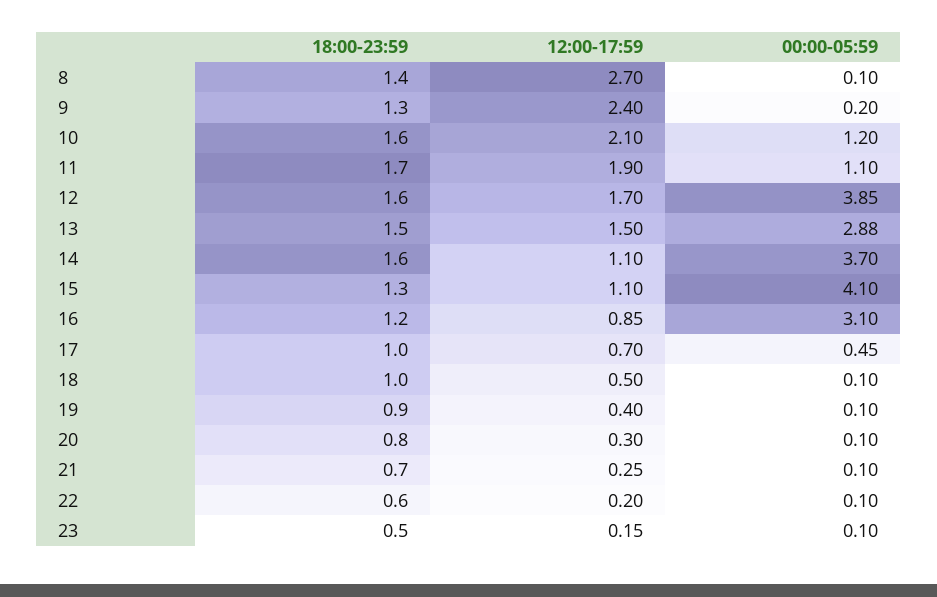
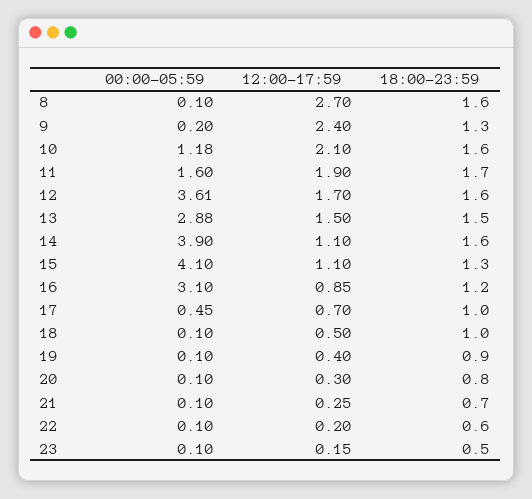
18:00-23:59, 8: 1.4 -> 1.6
00:00-05:59, 10: 1.2 -> 1.18
00:00-05:59, 11: 1.1 -> 1.6
00:00-05:59, 12: 3.85 -> 3.61
00:00-05:59, 14: 3.7 -> 3.9

